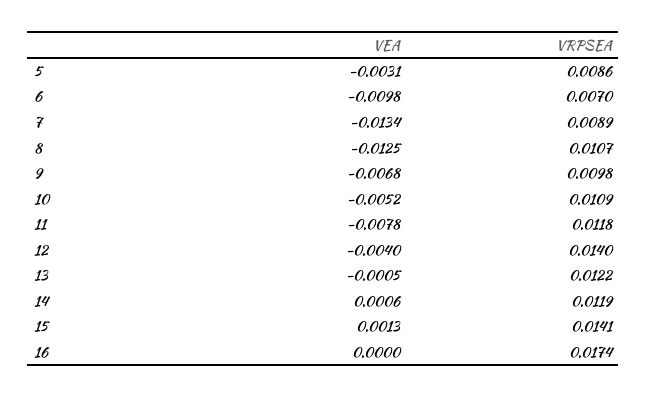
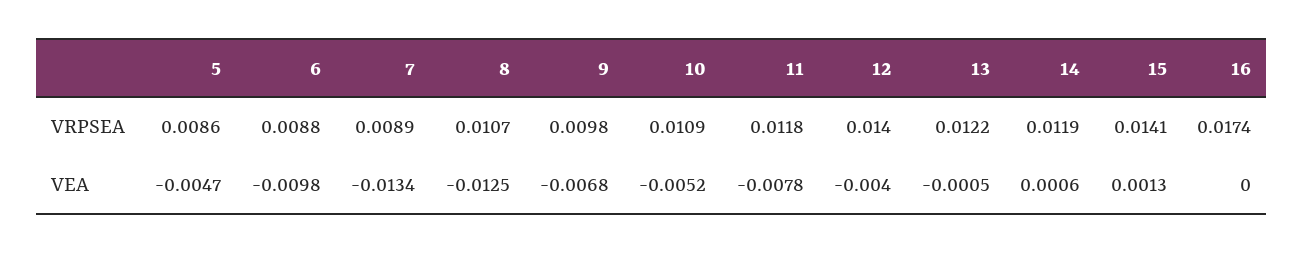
VEA, 5: -0.0031 -> -0.0047
VRPSEA, 6: 0.007 -> 0.0088

